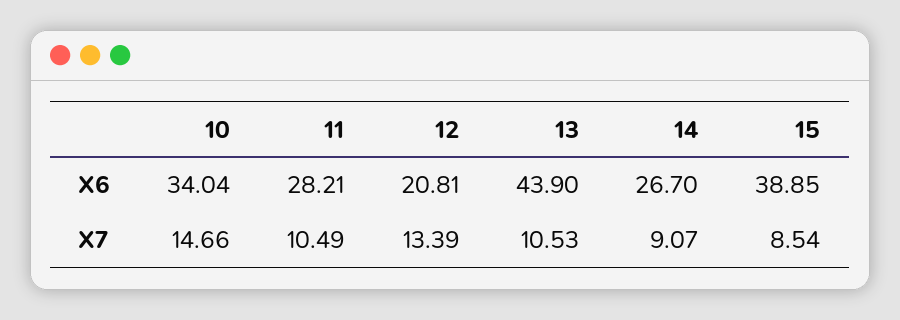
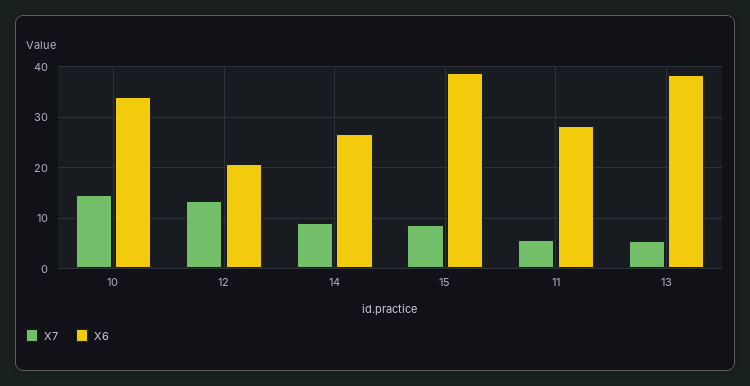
X6, 13: 43.9 -> 38
X7, 11: 10.49 -> 6
X7, 13: 10.53 -> 6

